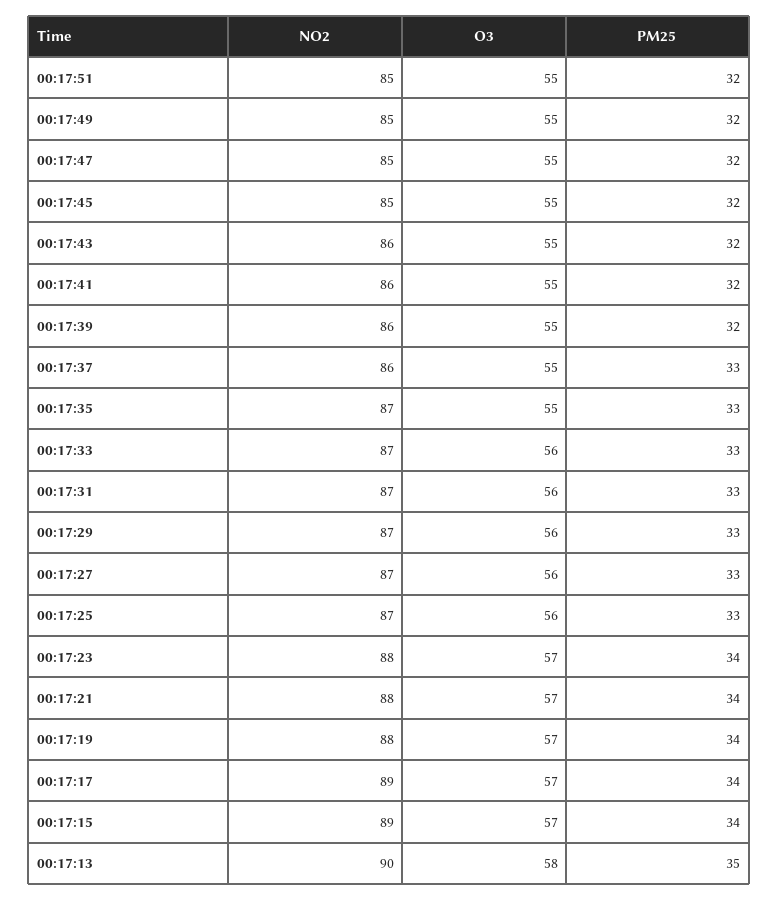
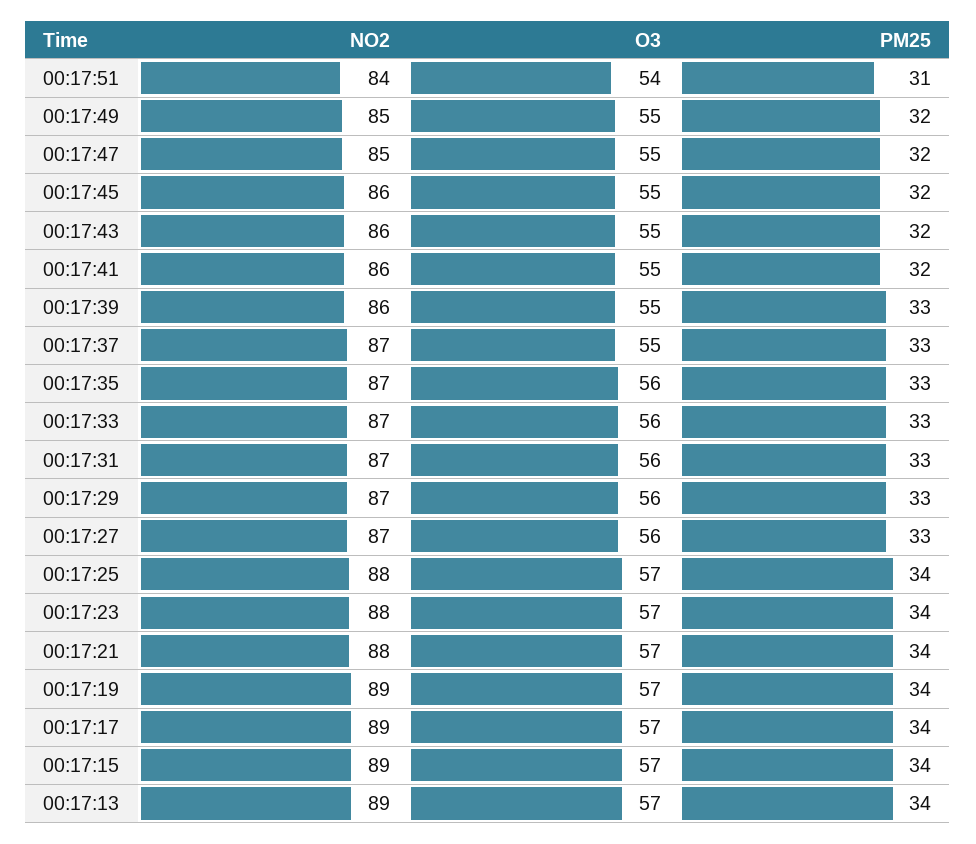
NO2, 00:17:51: 85 -> 84
O3, 00:17:51: 55 -> 54
PM25, 00:17:51: 32 -> 31
NO2, 00:17:45: 85 -> 86
PM25, 00:17:39: 32 -> 33
NO2, 00:17:37: 86 -> 87
O3, 00:17:35: 55 -> 56
NO2, 00:17:25: 87 -> 88
O3, 00:17:25: 56 -> 57
PM25, 00:17:25: 33 -> 34
NO2, 00:17:19: 88 -> 89
NO2, 00:17:13: 90 -> 89
O3, 00:17:13: 58 -> 57
PM25, 00:17:13: 35 -> 34

